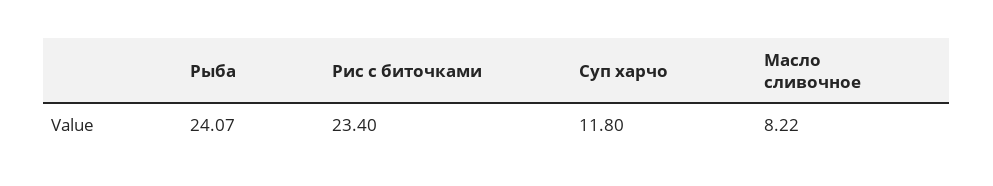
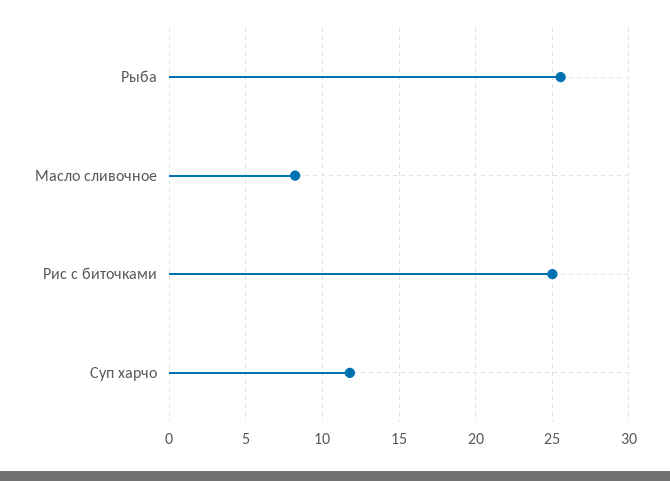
Рыба: 24.07 -> 25.5
Рис с биточками: 23.4 -> 25

